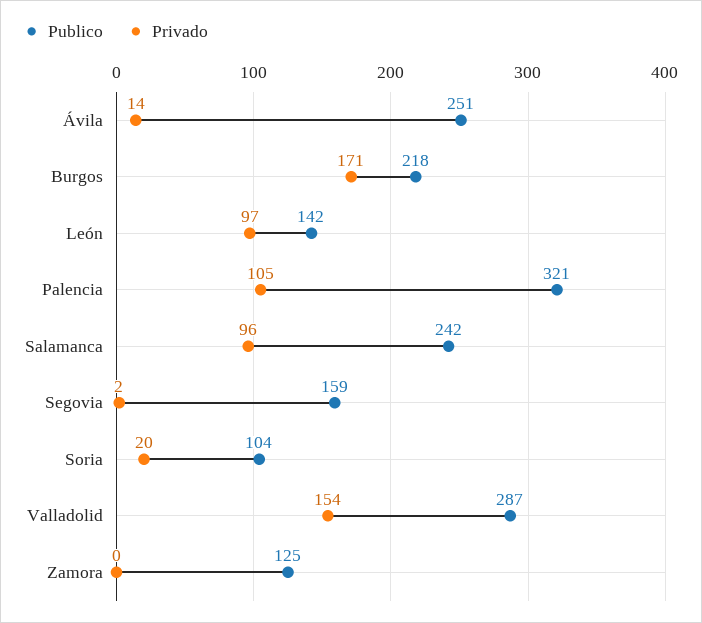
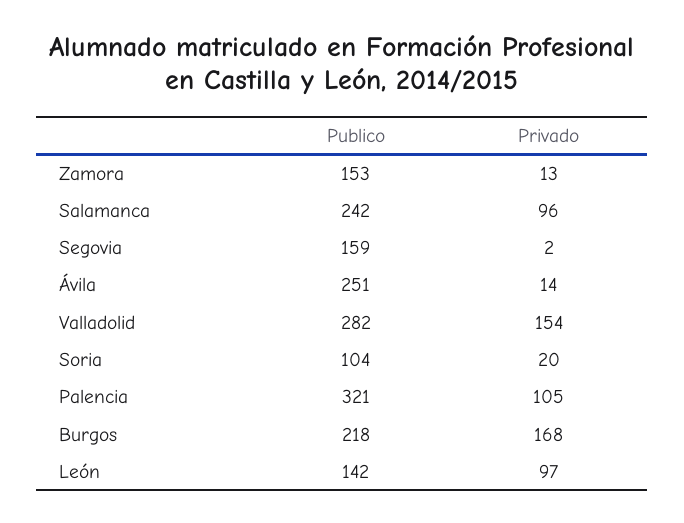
Privado, Burgos: 171 -> 168
Publico, Valladolid: 287 -> 282
Publico, Zamora: 125 -> 153
Privado, Zamora: 0 -> 13

